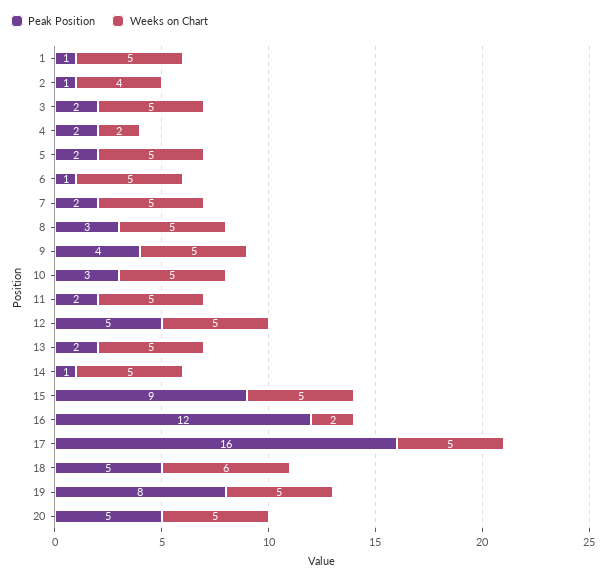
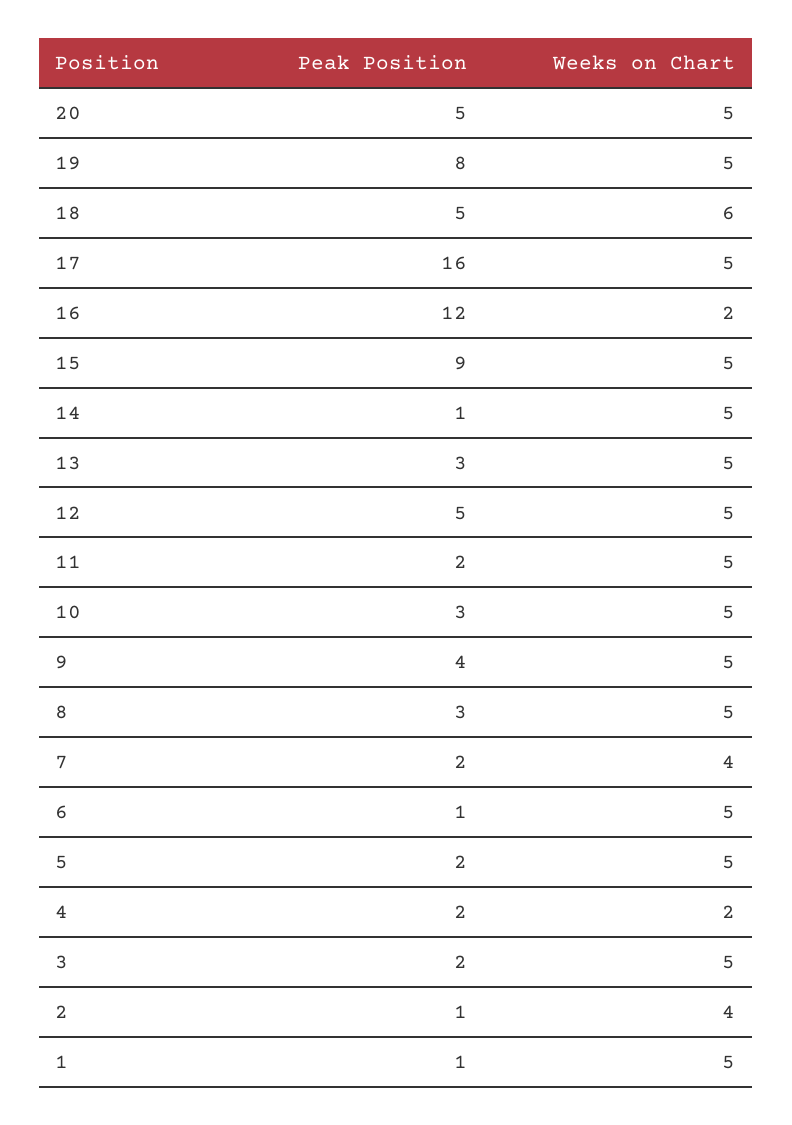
Weeks on Chart, 7: 5 -> 4
Peak Position, 13: 2 -> 3

